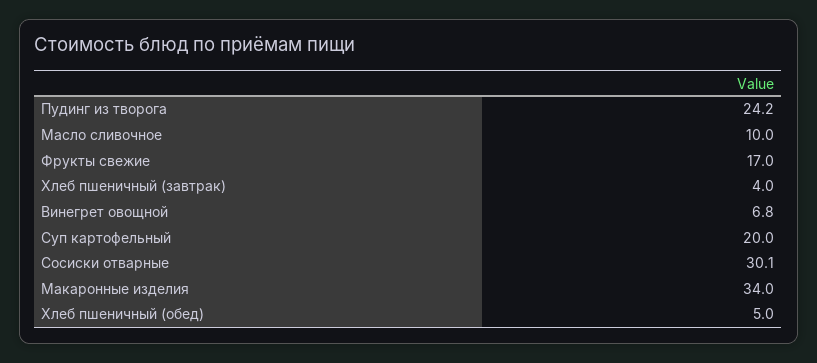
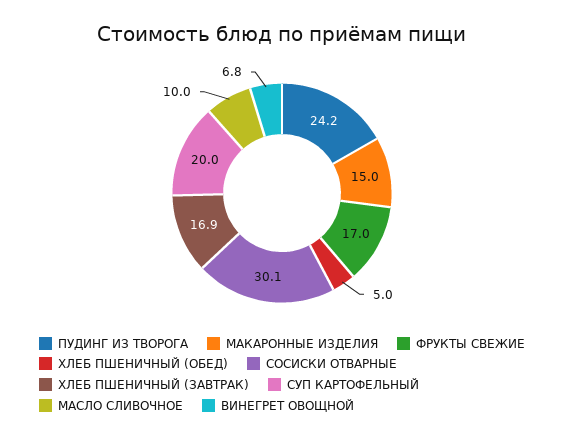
Хлеб пшеничный (завтрак): 4 -> 16.9
Макаронные изделия: 34 -> 15

